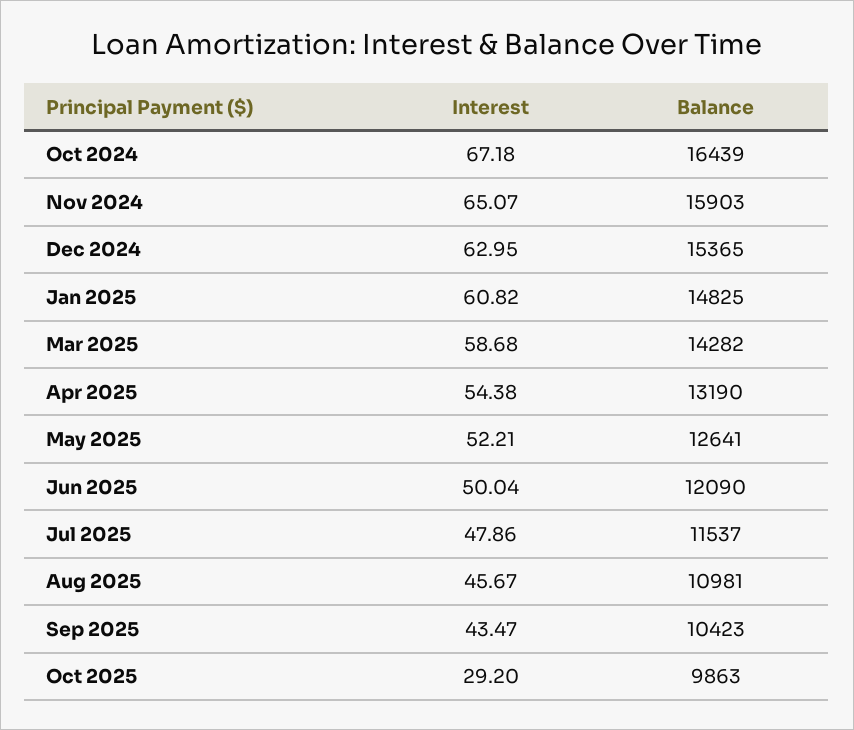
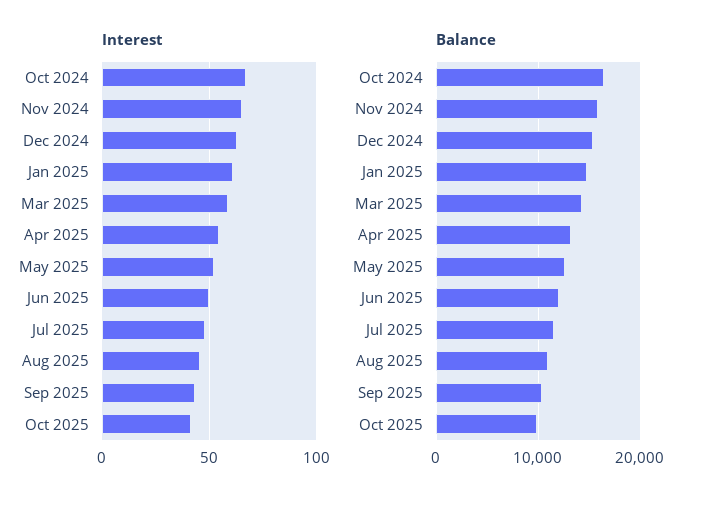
Interest, Oct 2025: 29.2 -> 40

